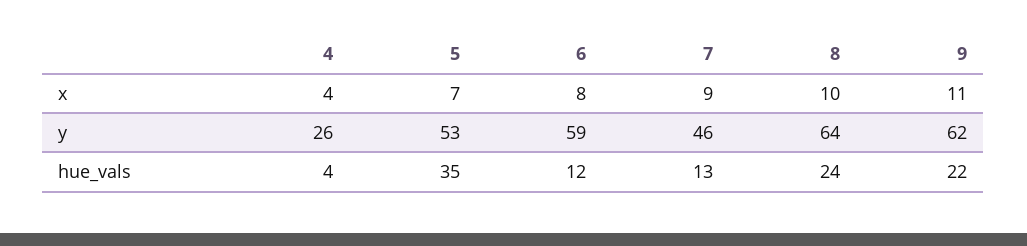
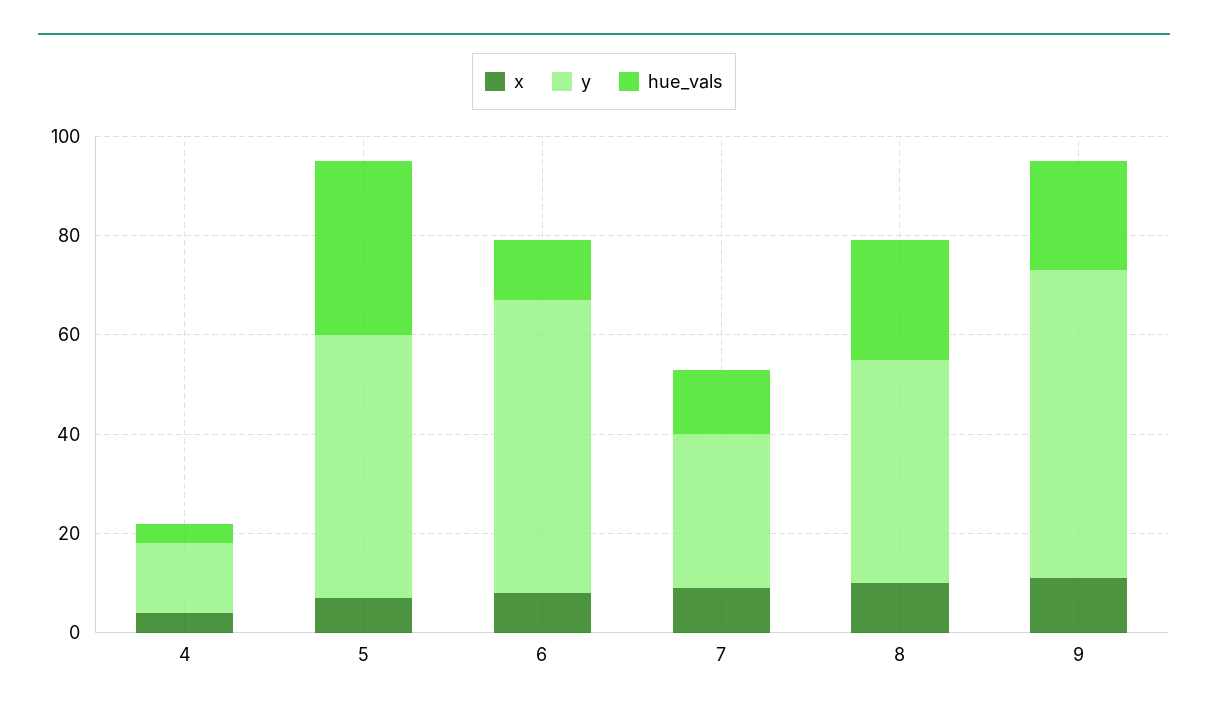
y, 4: 26 -> 15
y, 7: 46 -> 30
y, 8: 64 -> 45

